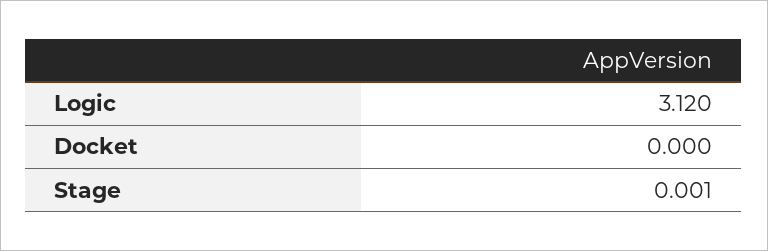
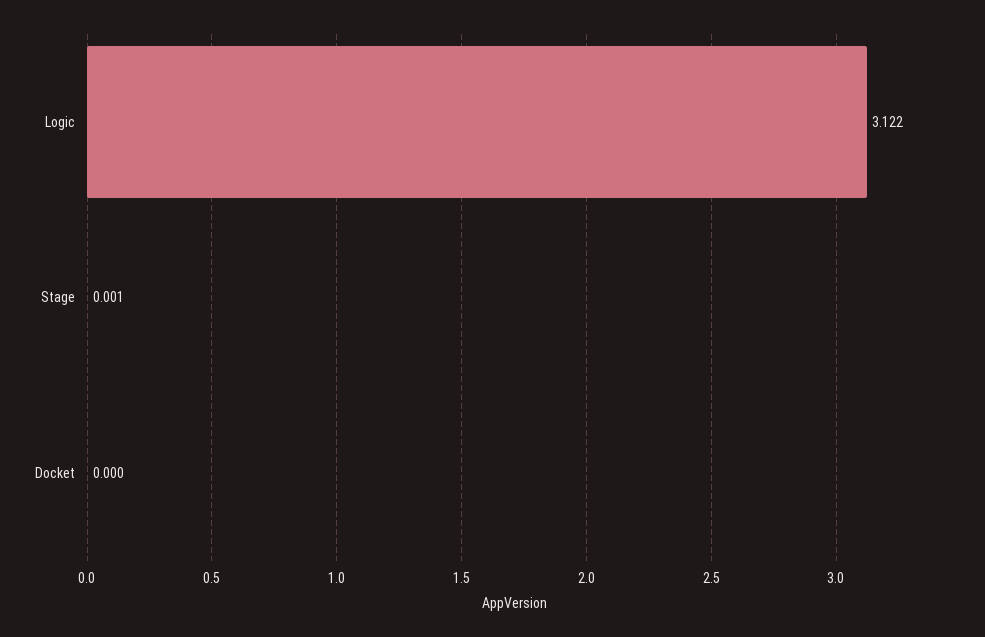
Logic: 3.12 -> 3.122

